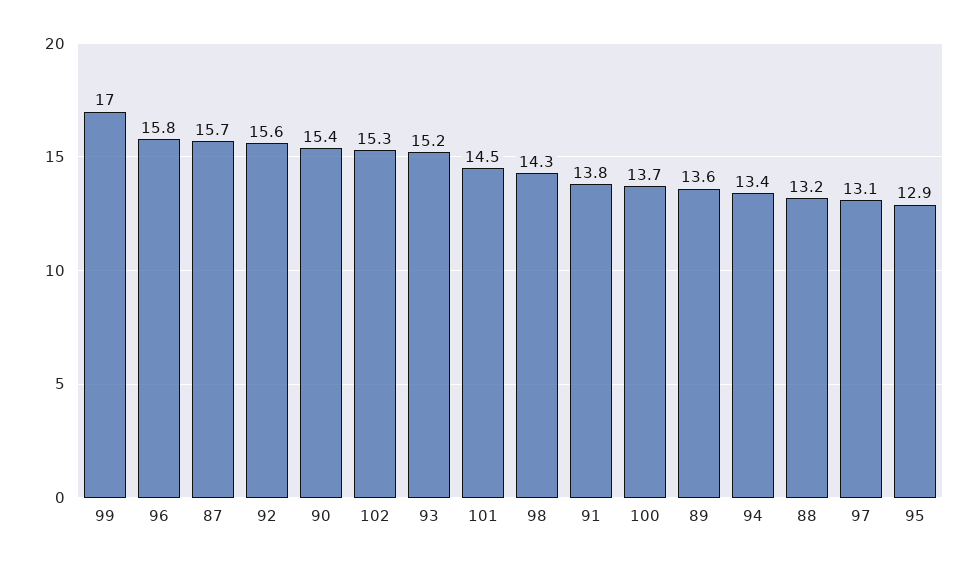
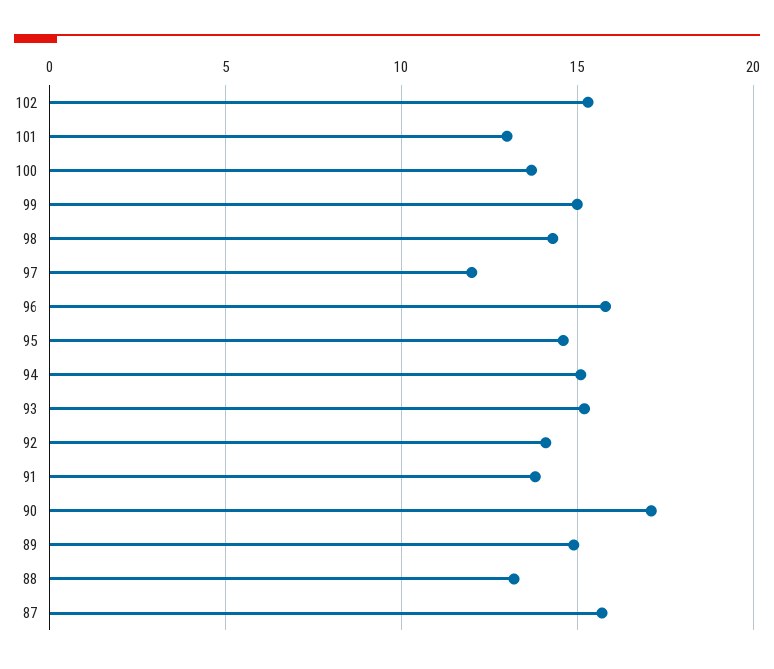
99: 17 -> 15
92: 15.6 -> 14
90: 15.4 -> 17
101: 14.5 -> 13
89: 13.6 -> 15
94: 13.4 -> 15
97: 13.1 -> 12
95: 12.9 -> 14.5

